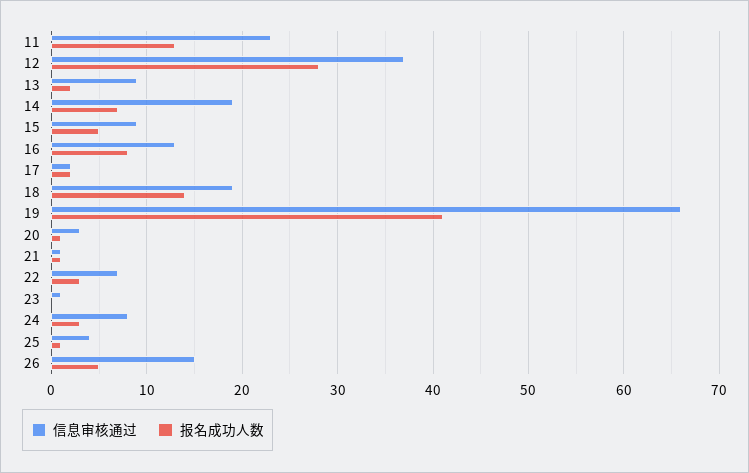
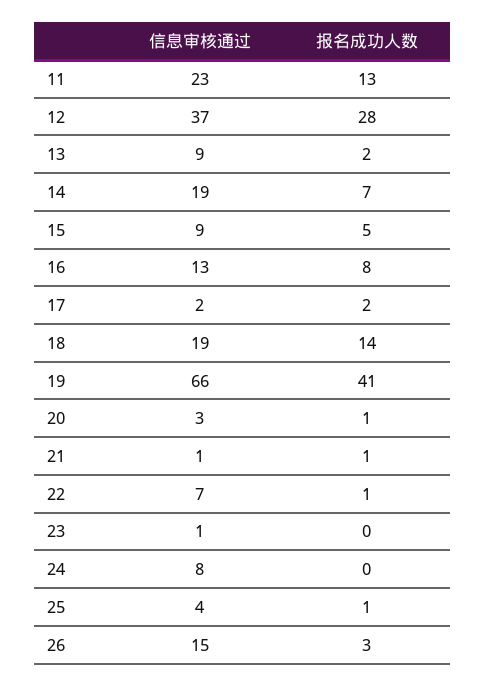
报名成功人数, 22: 3 -> 1
报名成功人数, 24: 3 -> 0
报名成功人数, 26: 5 -> 3

